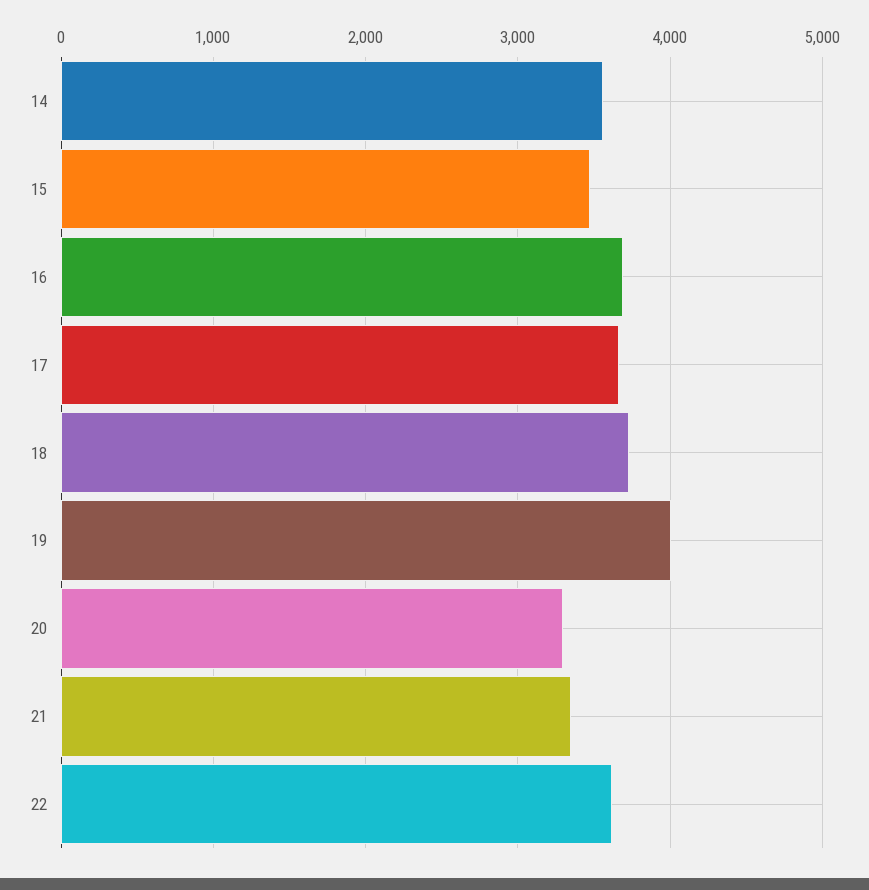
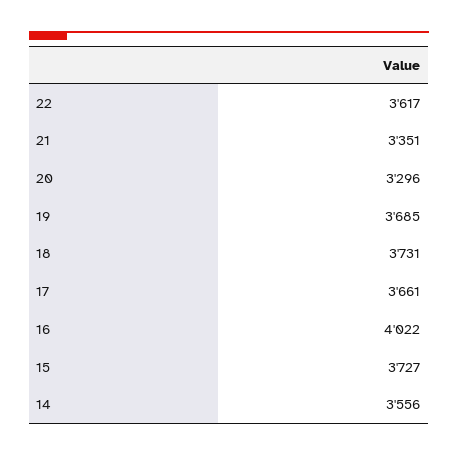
15: 3500 -> 3727
16: 3700 -> 4022
19: 4000 -> 3685

